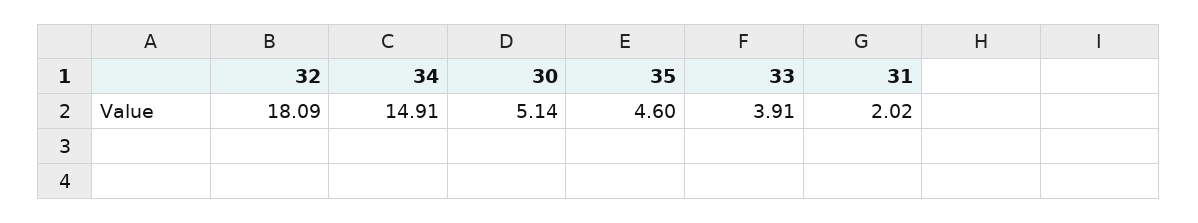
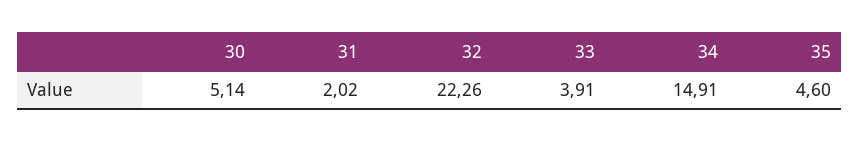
32: 18.09 -> 22.26

